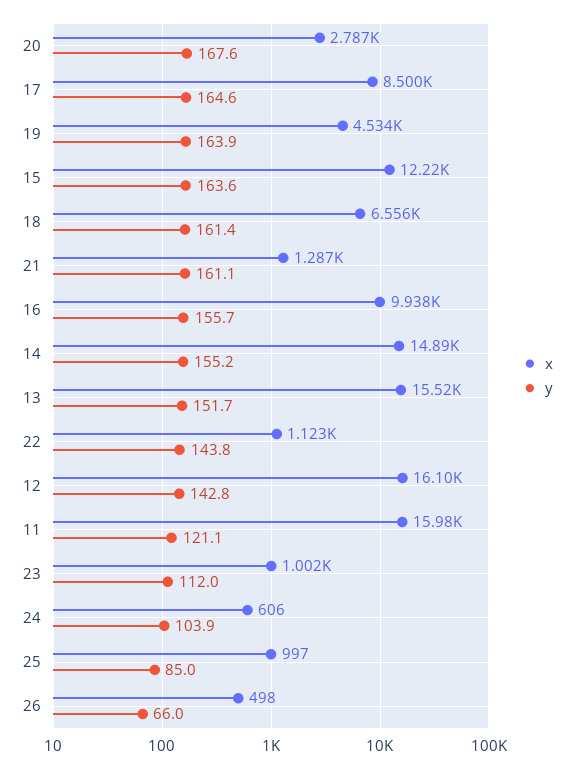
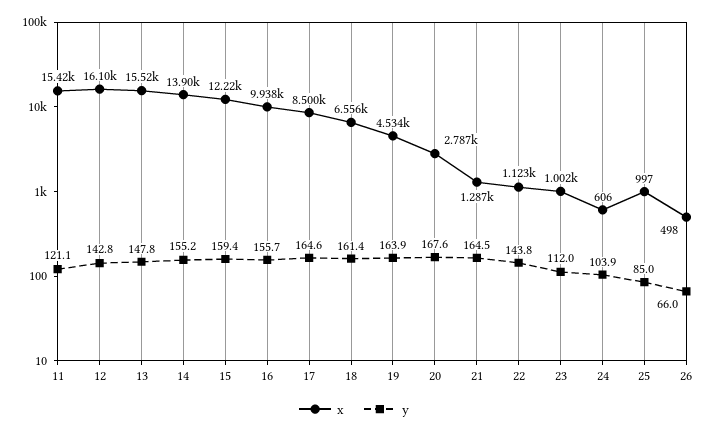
y, 15: 163.6 -> 159.4
y, 21: 161.1 -> 164.5
x, 14: 14890 -> 13900
y, 13: 151.7 -> 147.8
x, 11: 15980 -> 15420

